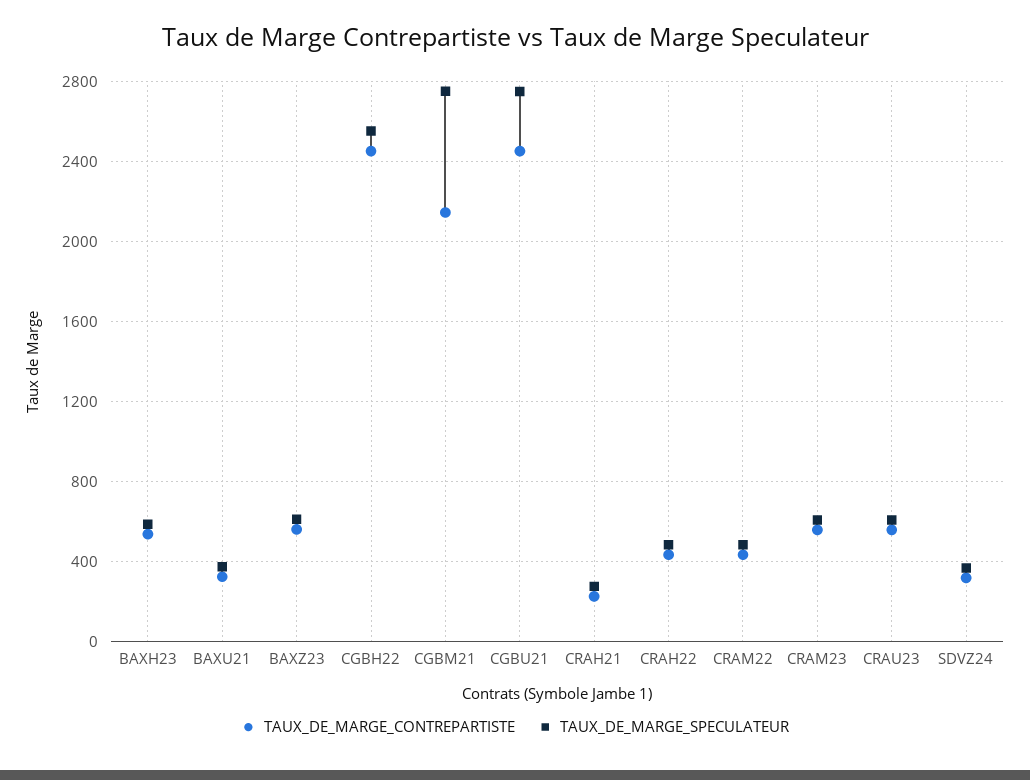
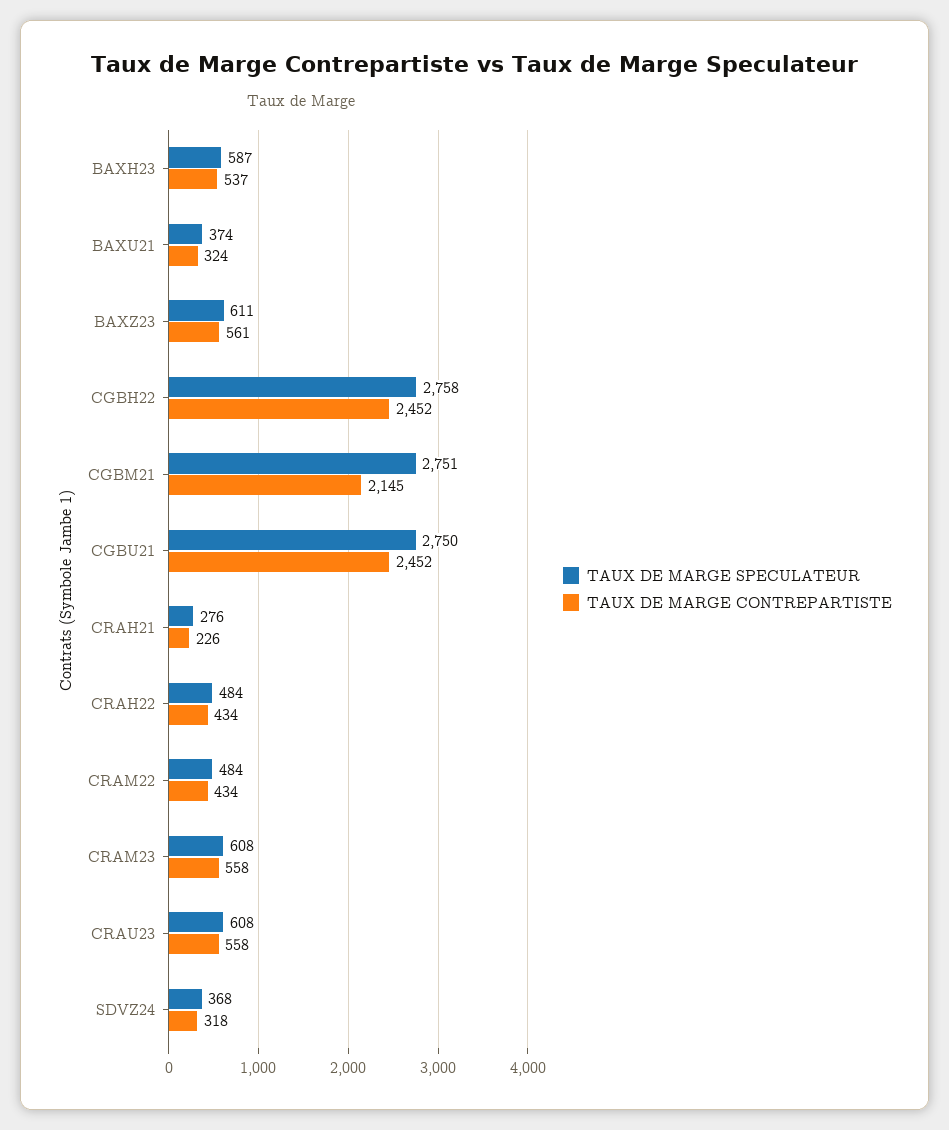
TAUX_DE_MARGE_SPECULATEUR, CGBH22: 2550 -> 2758

